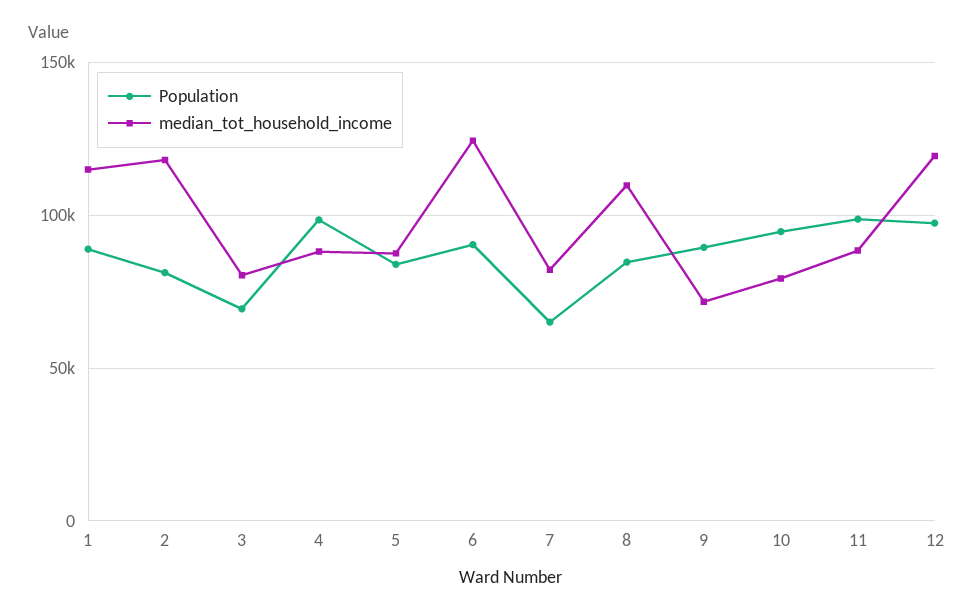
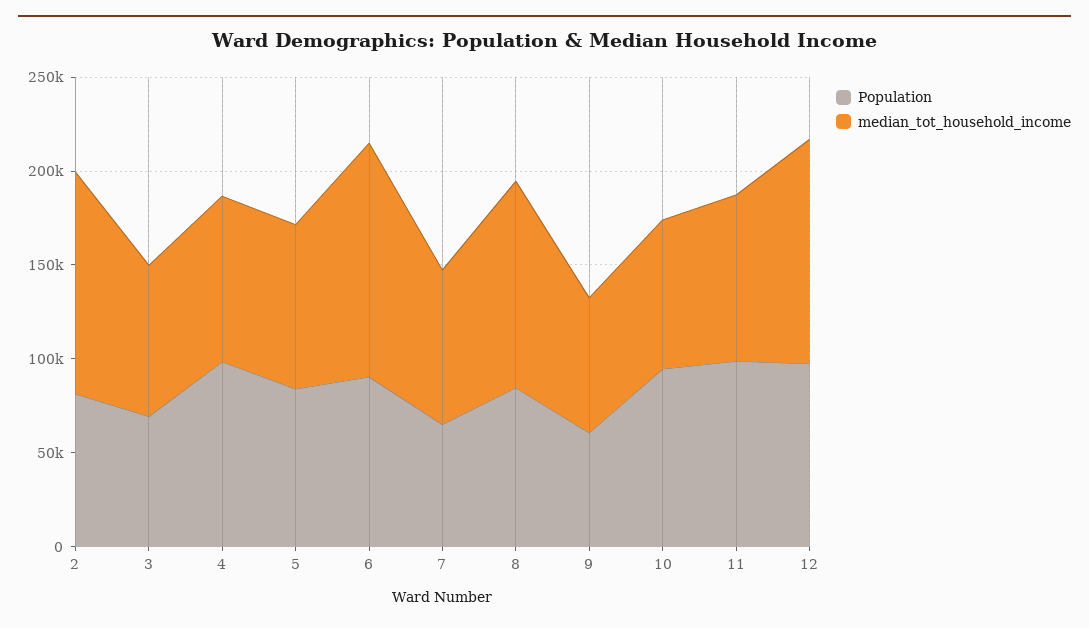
Population, 1: 90000 -> none
median_tot_household_income, 1: 115000 -> none
Population, 9: 90000 -> 60000

